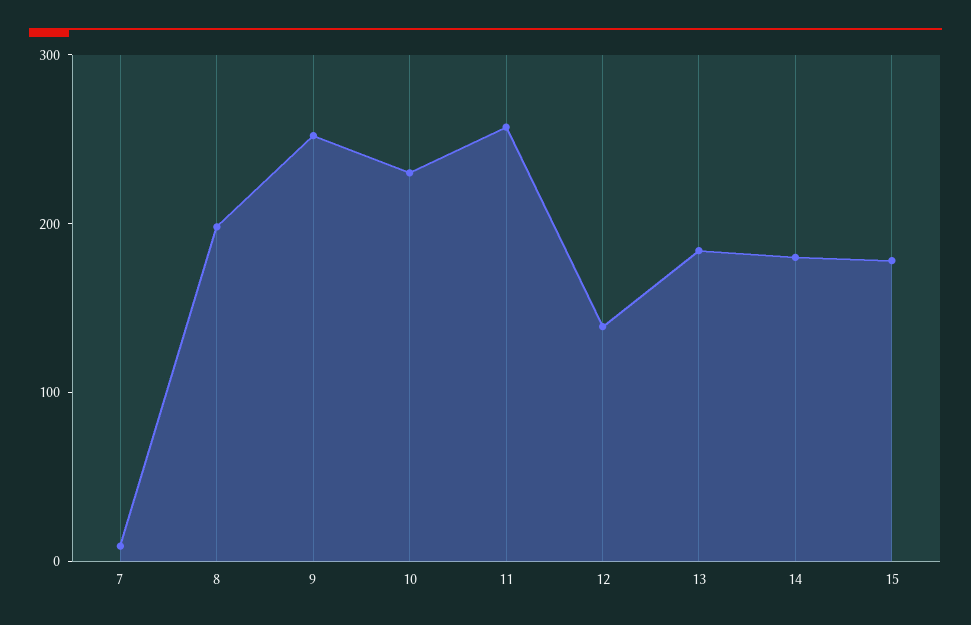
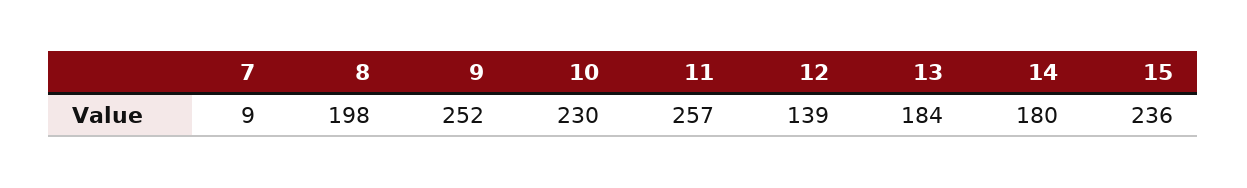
15: 180 -> 236

